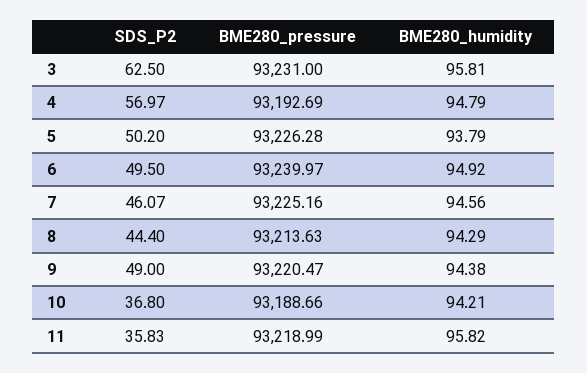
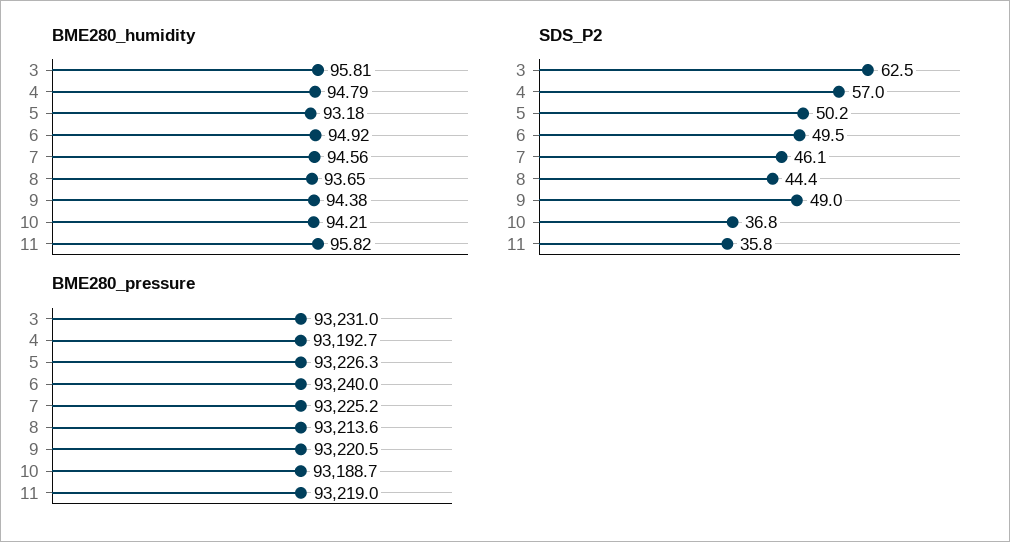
BME280_humidity, 5: 93.79 -> 93.18
BME280_humidity, 8: 94.29 -> 93.65

